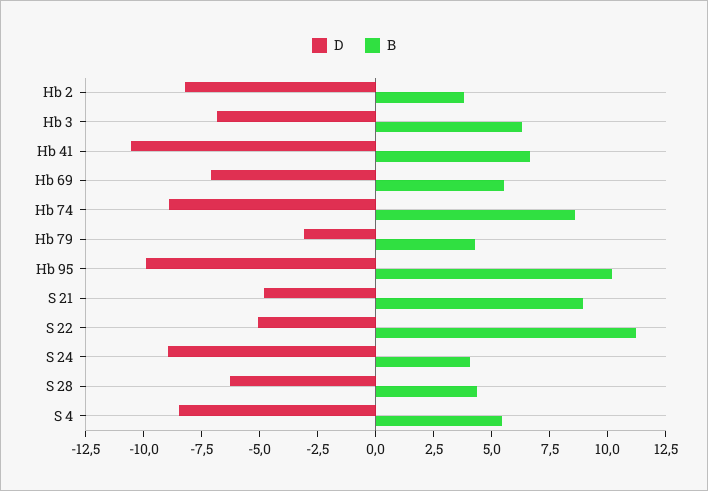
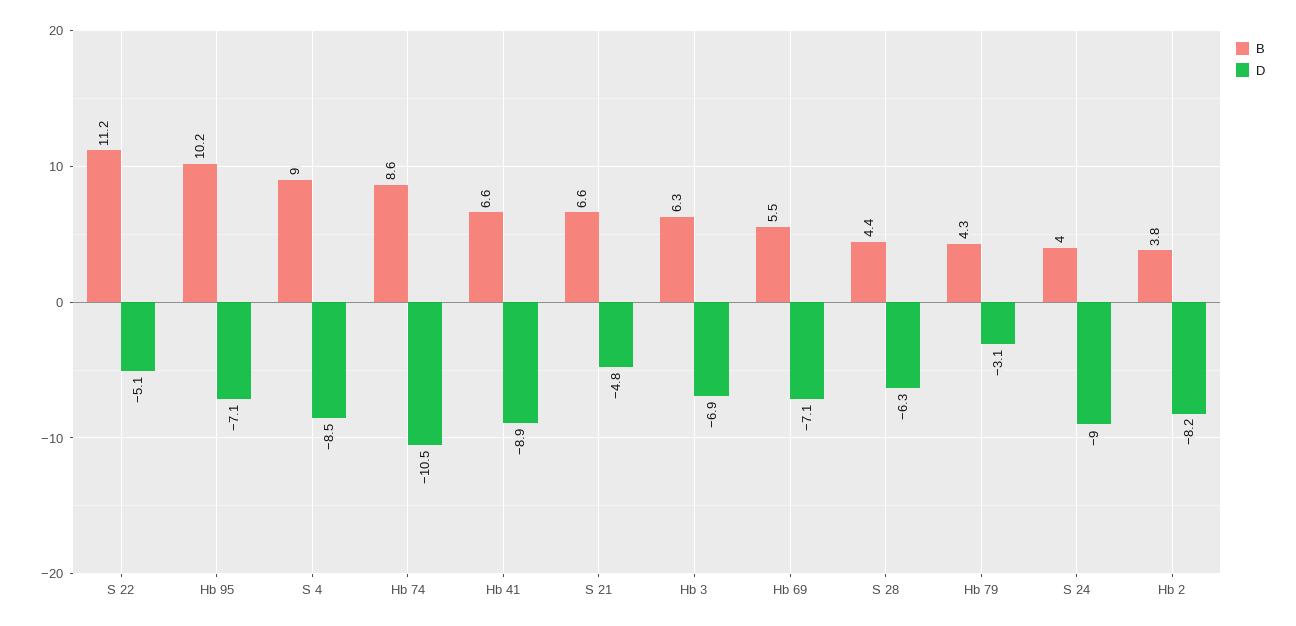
D, Hb 41: -10.5 -> -8.9
D, Hb 74: -9 -> -10.5
D, Hb 95: -10 -> -7.1
B, S 21: 9 -> 6.6
B, S 4: 5.5 -> 9

